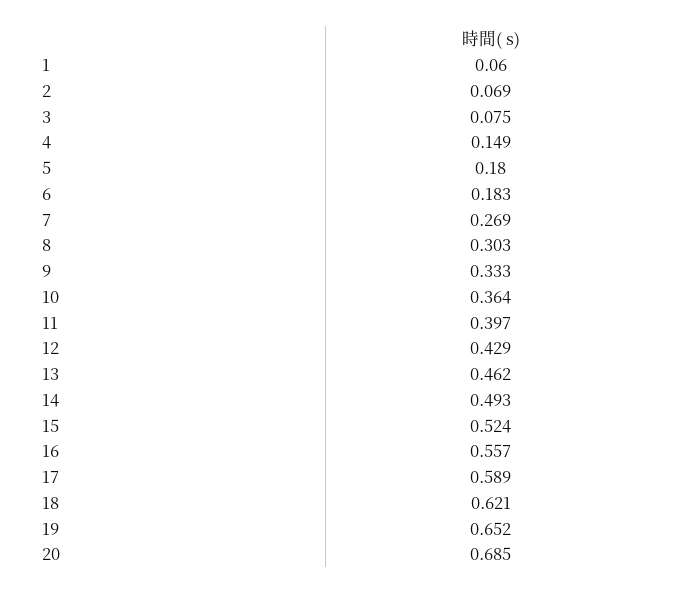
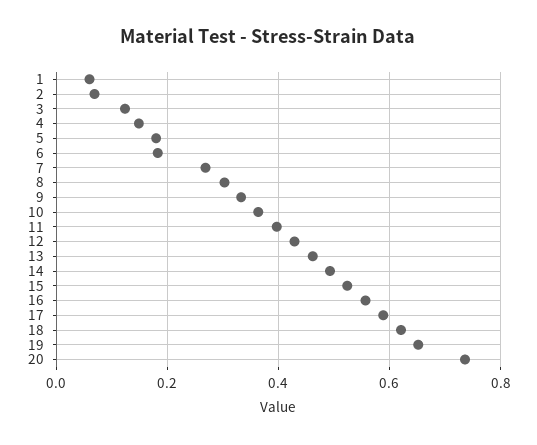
3: 0.075 -> 0.12
20: 0.685 -> 0.74

